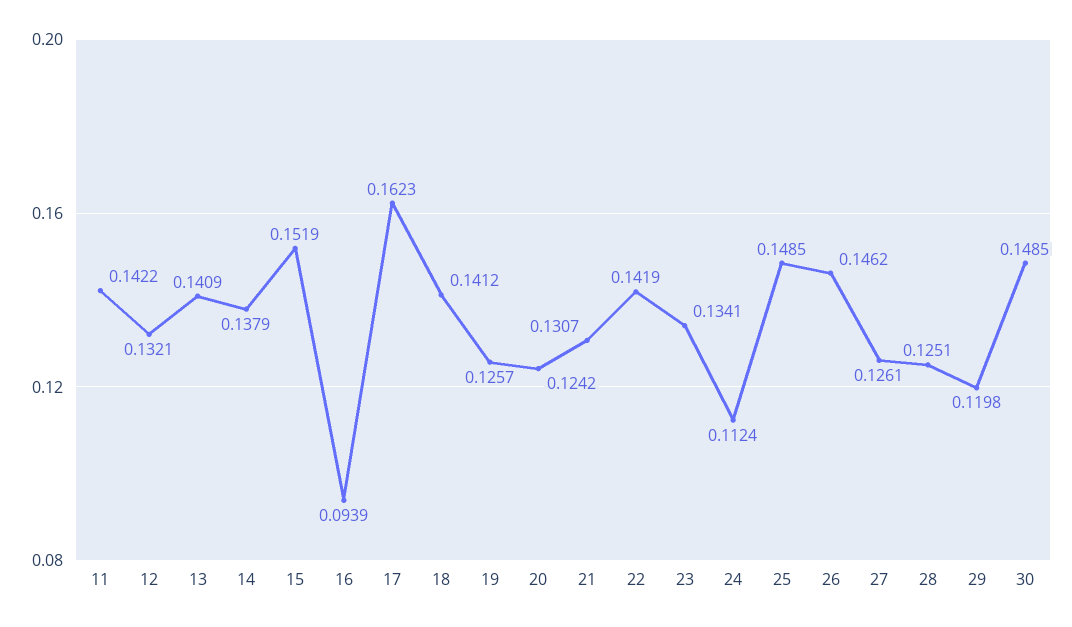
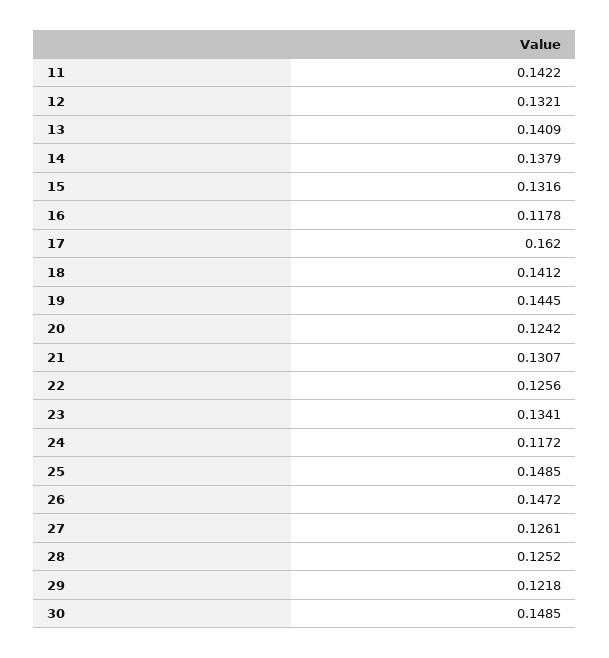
15: 0.1519 -> 0.1316
16: 0.0939 -> 0.1178
17: 0.1623 -> 0.162
19: 0.1257 -> 0.1445
22: 0.1419 -> 0.1256
24: 0.1124 -> 0.1172
26: 0.1462 -> 0.1472
28: 0.1251 -> 0.1252
29: 0.1198 -> 0.1218

